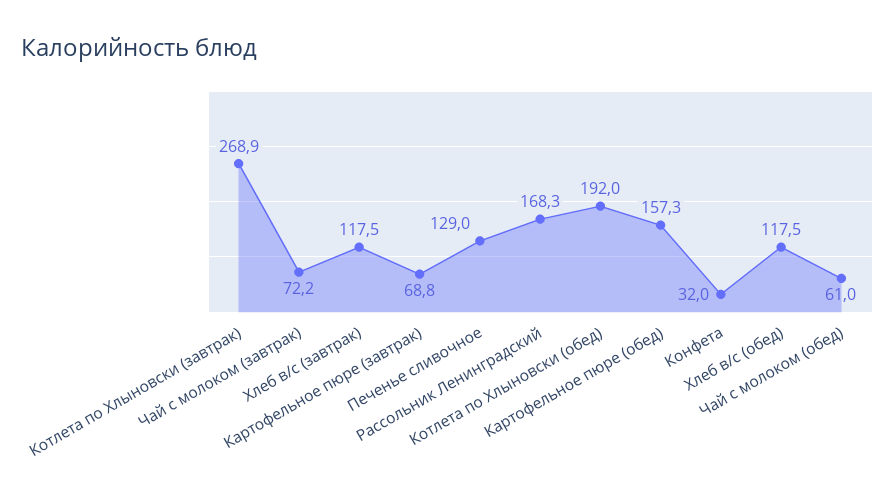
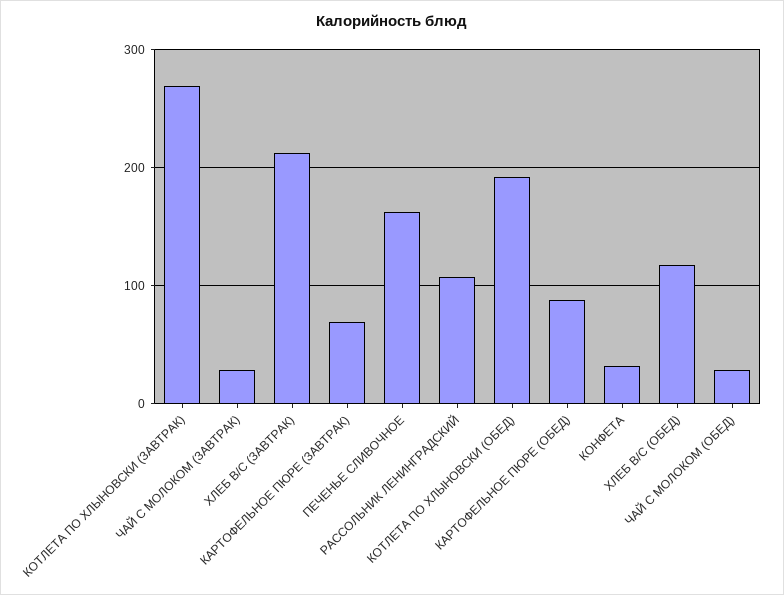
Чай с молоком (завтрак): 72.2 -> 30
Хлеб в/с (завтрак): 117.5 -> 210
Печенье сливочное: 129 -> 160
Рассольник Ленинградский: 168.3 -> 110
Картофельное пюре (обед): 157.3 -> 90
Чай с молоком (обед): 61 -> 30

